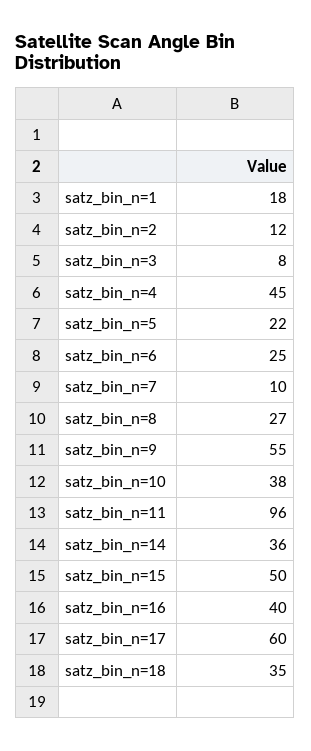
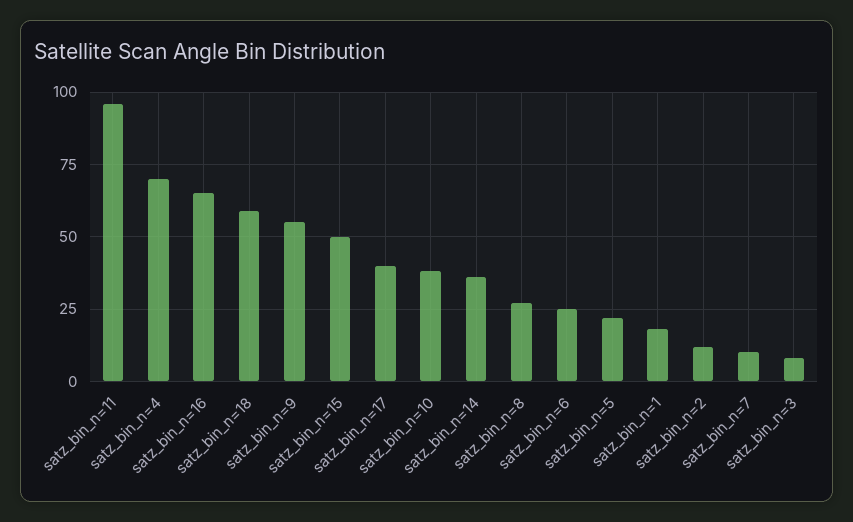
satz_bin_n=4: 45 -> 70
satz_bin_n=16: 40 -> 65
satz_bin_n=17: 60 -> 40
satz_bin_n=18: 35 -> 60

